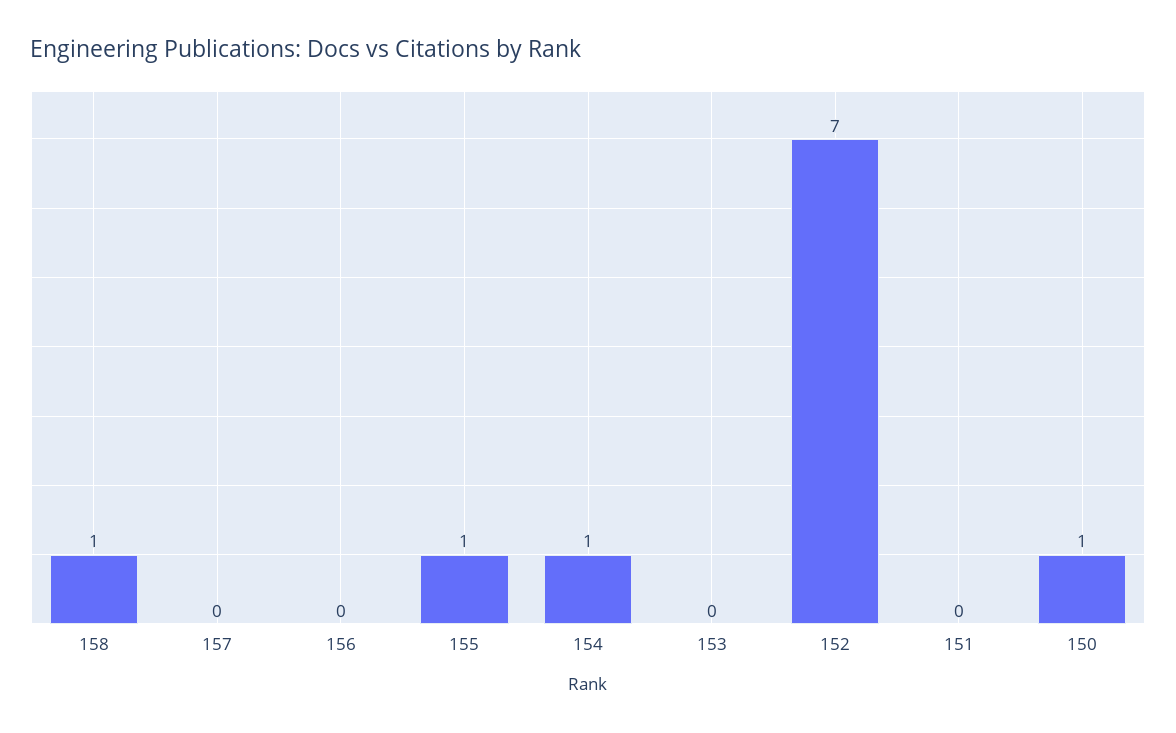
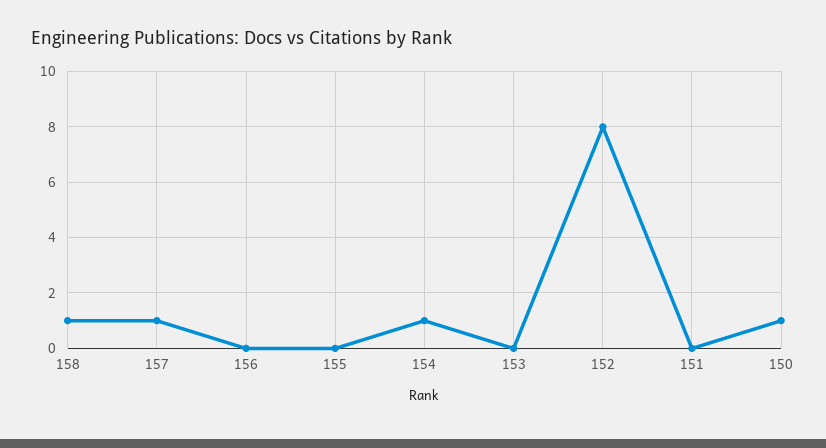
157: 0 -> 1
155: 1 -> 0
152: 7 -> 8

